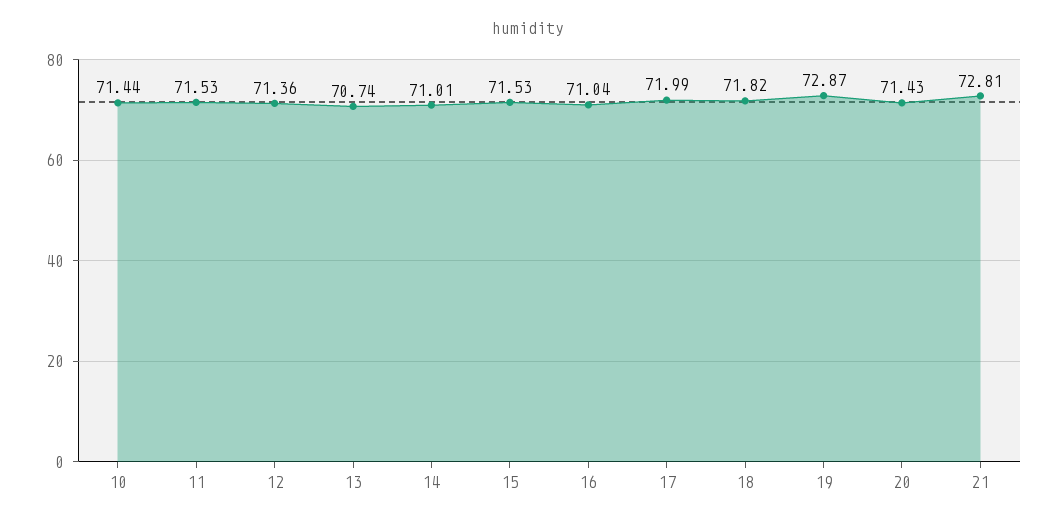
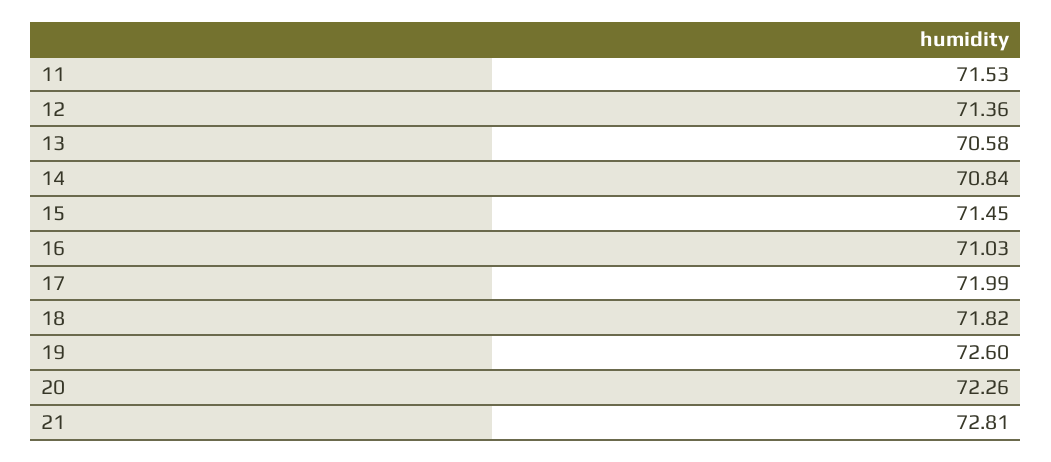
10: 71.44 -> none
13: 70.74 -> 70.58
14: 71.01 -> 70.84
15: 71.53 -> 71.45
16: 71.04 -> 71.03
19: 72.87 -> 72.6
20: 71.43 -> 72.26

